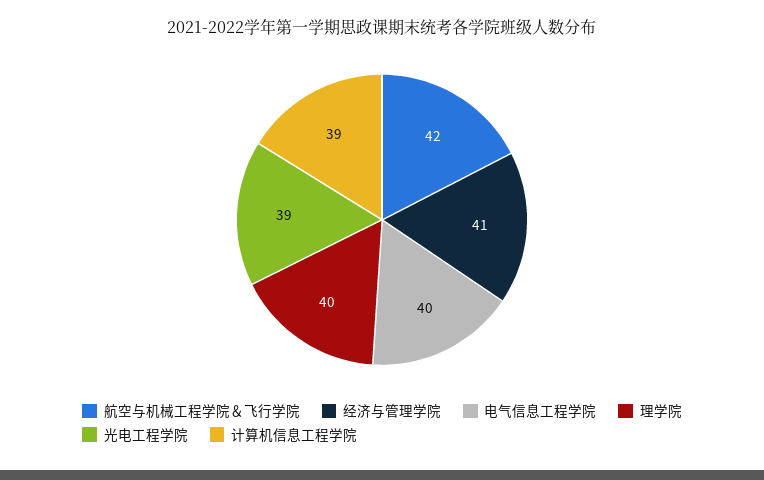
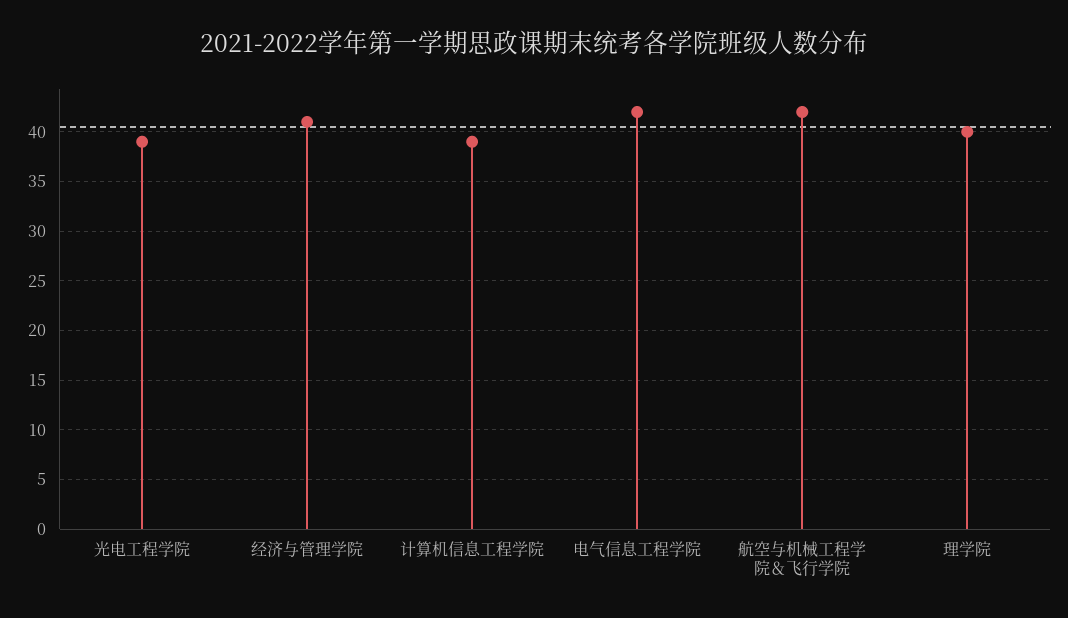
电气信息工程学院: 40 -> 42

